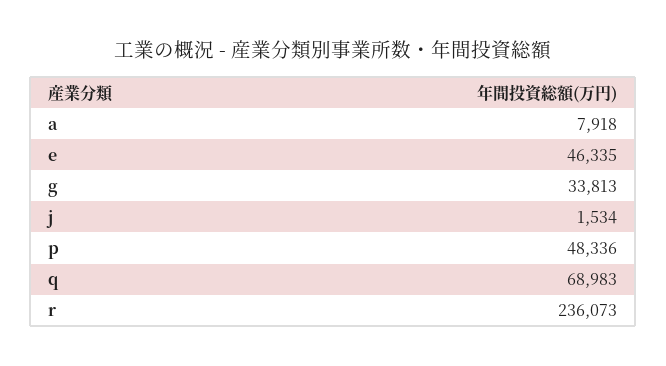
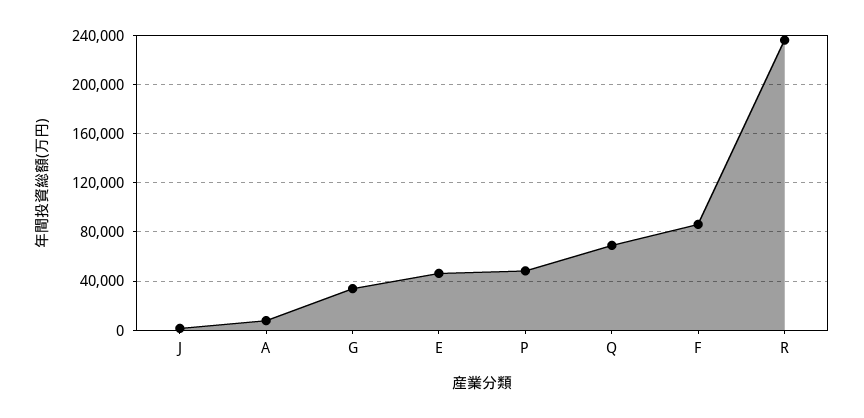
F: none -> 85000

